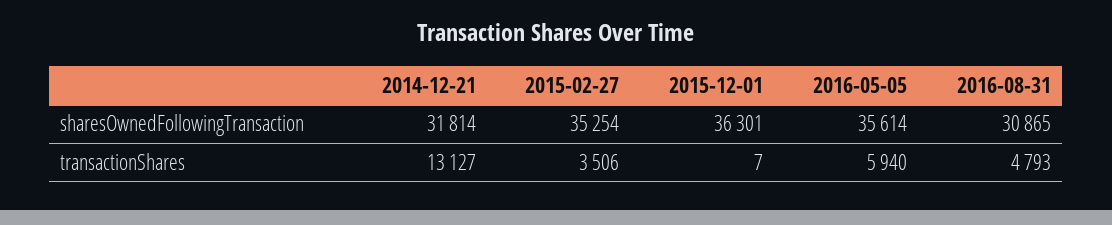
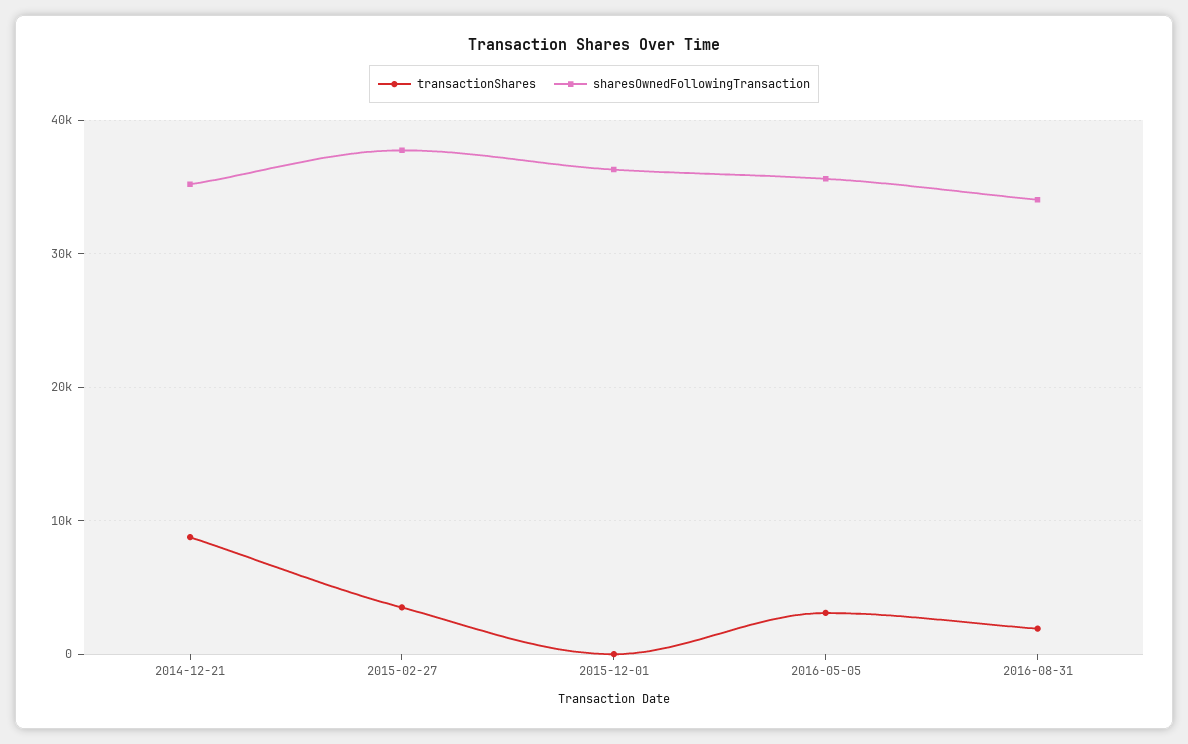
sharesOwnedFollowingTransaction, 2014-12-21: 31814 -> 35000
sharesOwnedFollowingTransaction, 2015-02-27: 35254 -> 38000
sharesOwnedFollowingTransaction, 2016-08-31: 30865 -> 34000
transactionShares, 2014-12-21: 13127 -> 9000
transactionShares, 2016-05-05: 5940 -> 3000
transactionShares, 2016-08-31: 4793 -> 2000

